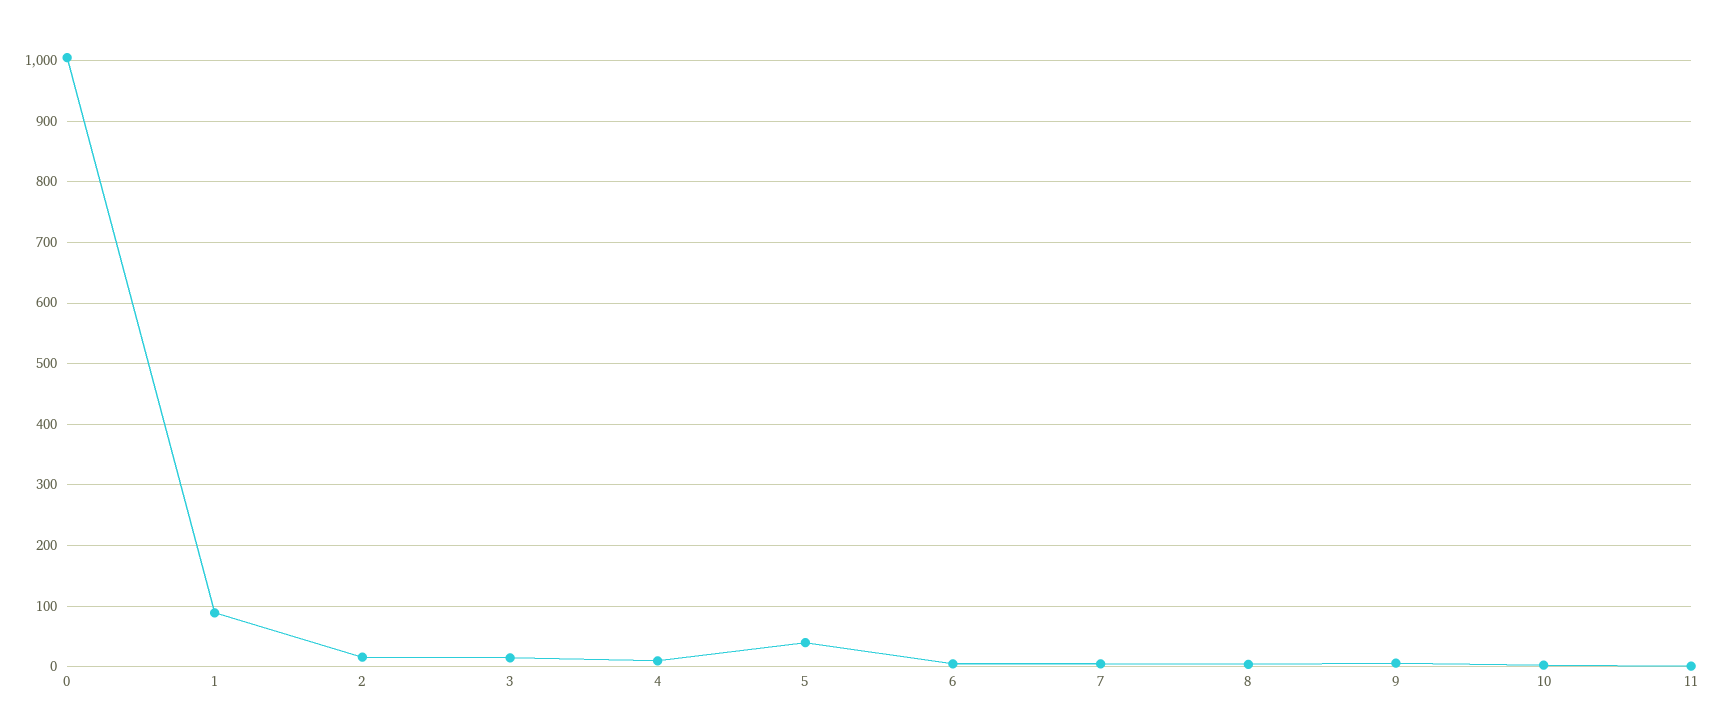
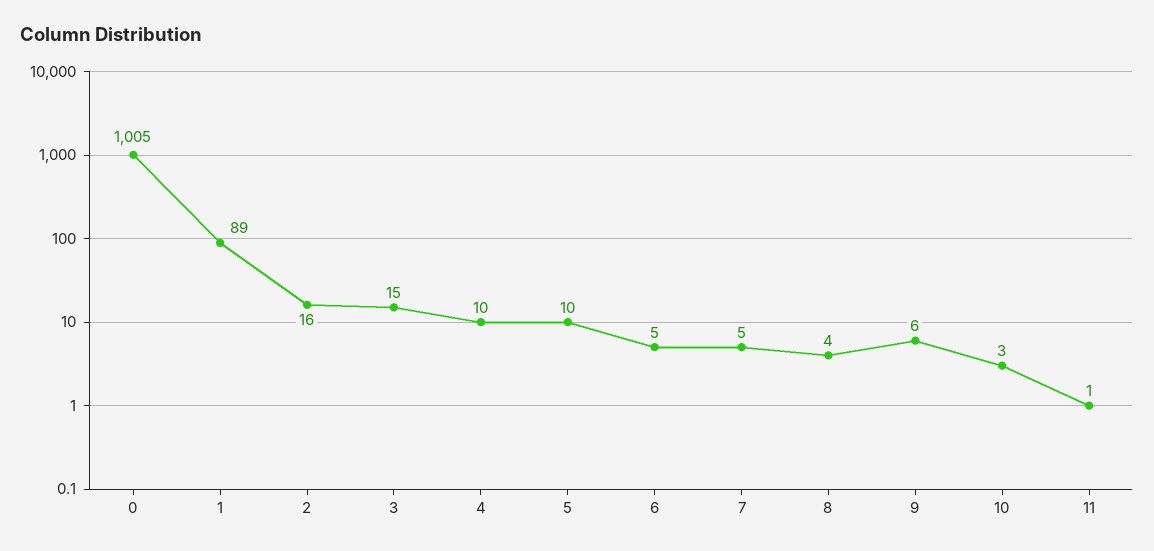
5: 40 -> 10

